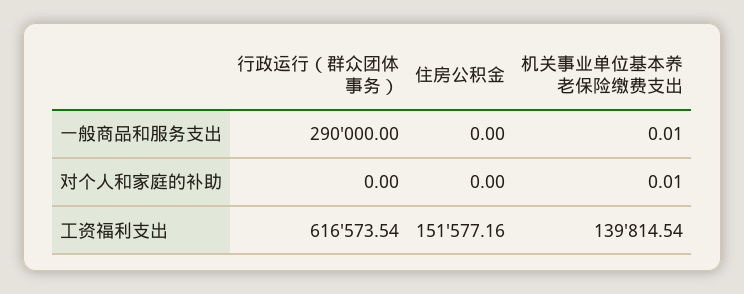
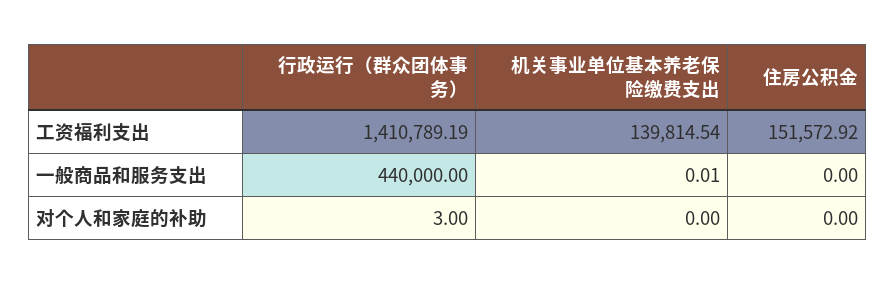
行政运行（群众团体事务）, 一般商品和服务支出: 290000 -> 440000
行政运行（群众团体事务）, 对个人和家庭的补助: 0 -> 3
机关事业单位基本养老保险缴费支出, 对个人和家庭的补助: 0.01 -> 0
行政运行（群众团体事务）, 工资福利支出: 616573.54 -> 1410789.19
住房公积金, 工资福利支出: 151577.16 -> 151572.92

